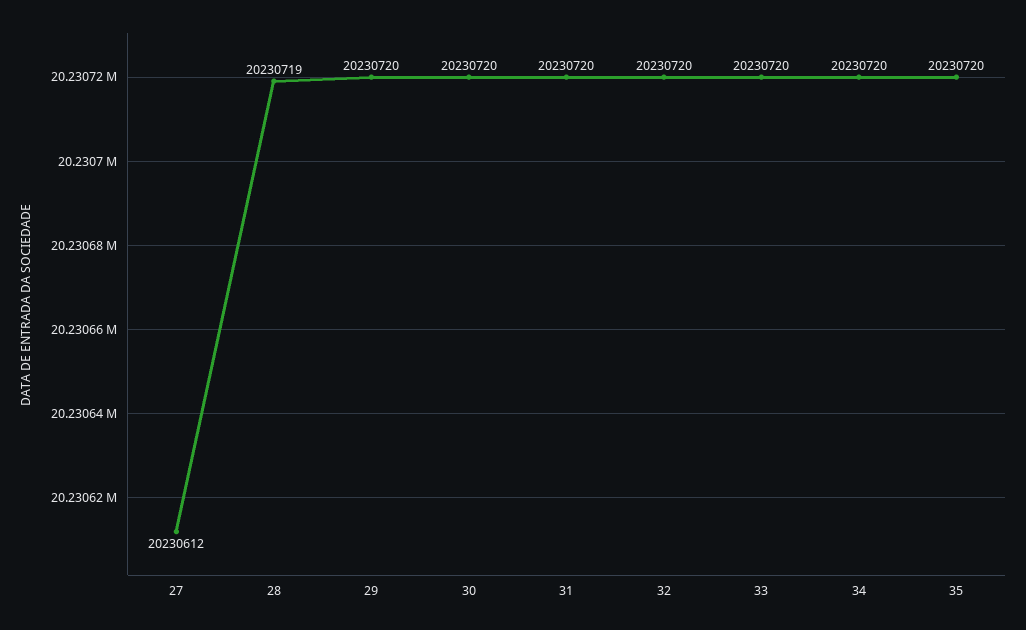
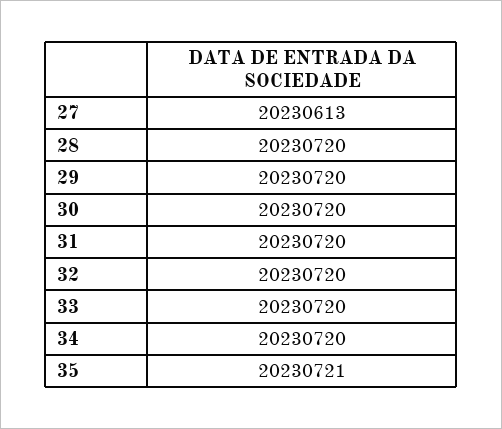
27: 20230612 -> 20230613
28: 20230719 -> 20230720
35: 20230720 -> 20230721

